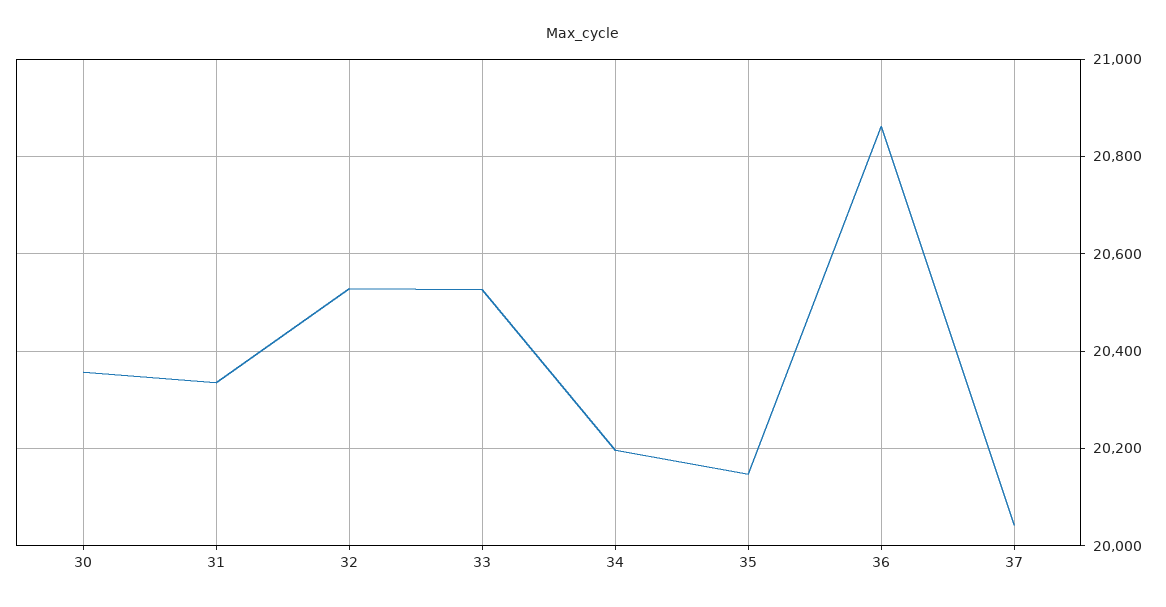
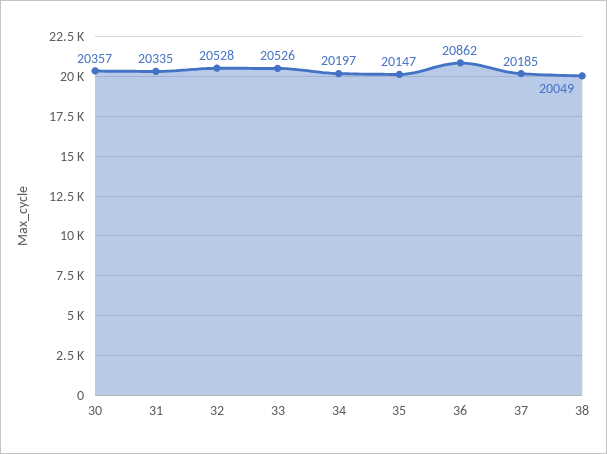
37: 20040 -> 20185
38: none -> 20049

